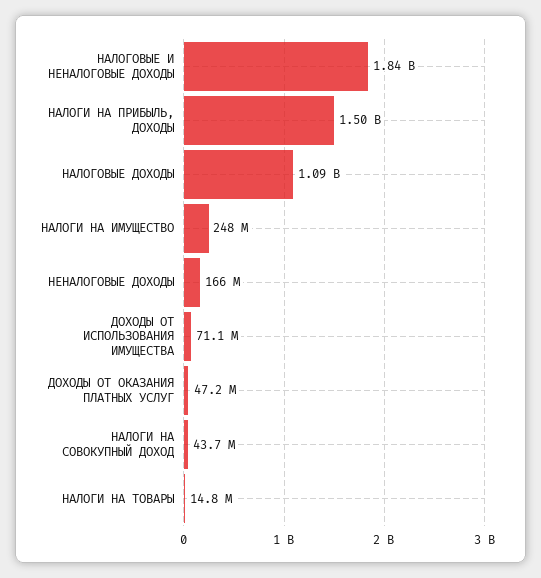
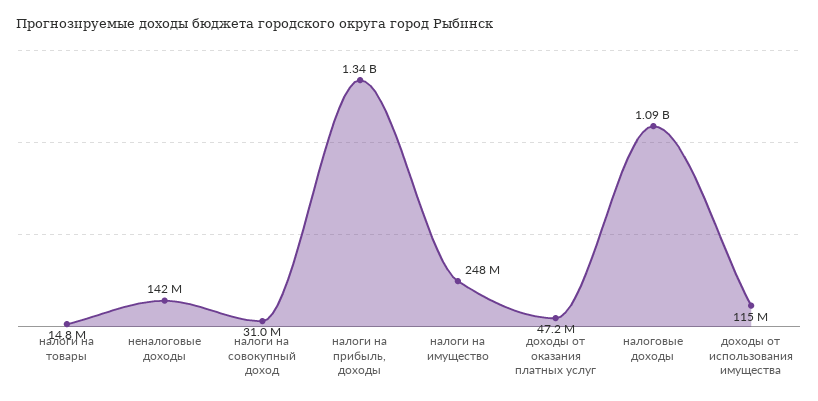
НАЛОГОВЫЕ И НЕНАЛОГОВЫЕ ДОХОДЫ: 1840000000 -> none
НАЛОГИ НА ПРИБЫЛЬ, ДОХОДЫ: 1500000000 -> 1340000000
НЕНАЛОГОВЫЕ ДОХОДЫ: 166000000 -> 142000000
ДОХОДЫ ОТ ИСПОЛЬЗОВАНИЯ ИМУЩЕСТВА: 71100000 -> 115000000
НАЛОГИ НА СОВОКУПНЫЙ ДОХОД: 43700000 -> 31000000

